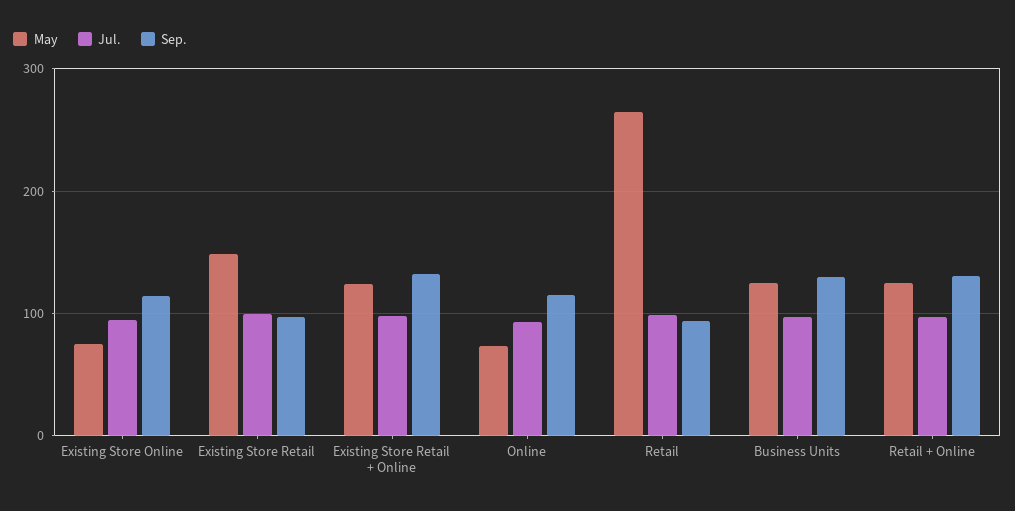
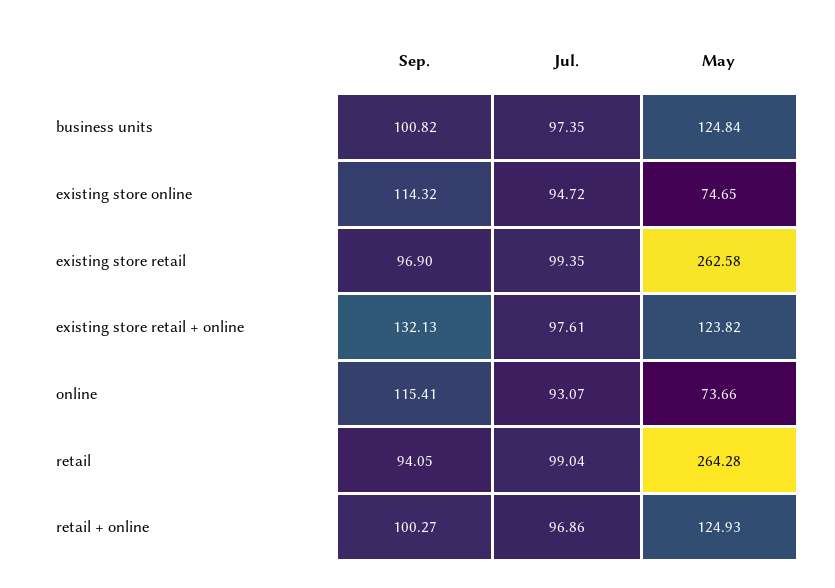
May, Existing Store Retail: 150 -> 262.58
Sep., Business Units: 130 -> 100.82
Sep., Retail + Online: 130 -> 100.27

